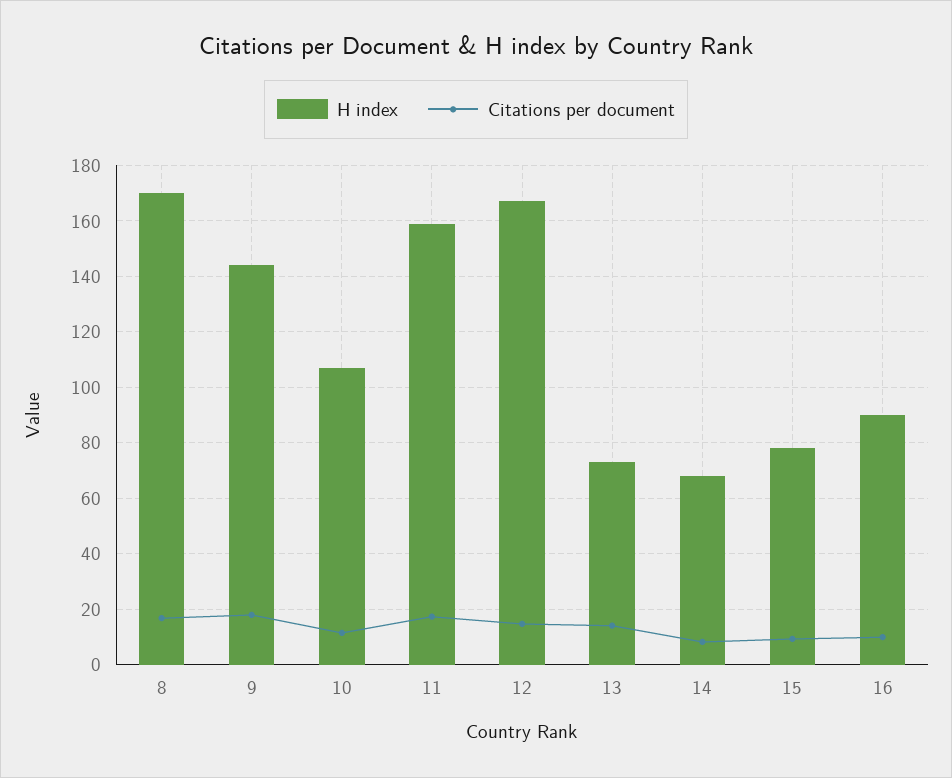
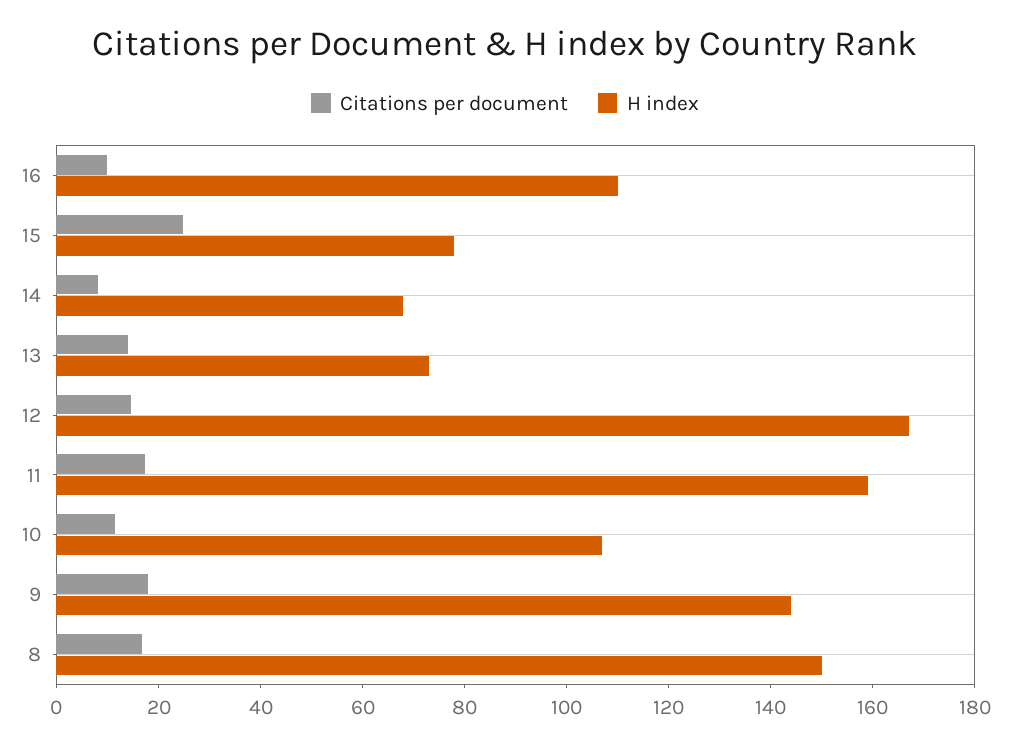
H index, 8: 170 -> 150
Citations per document, 15: 10 -> 25
H index, 16: 90 -> 110

